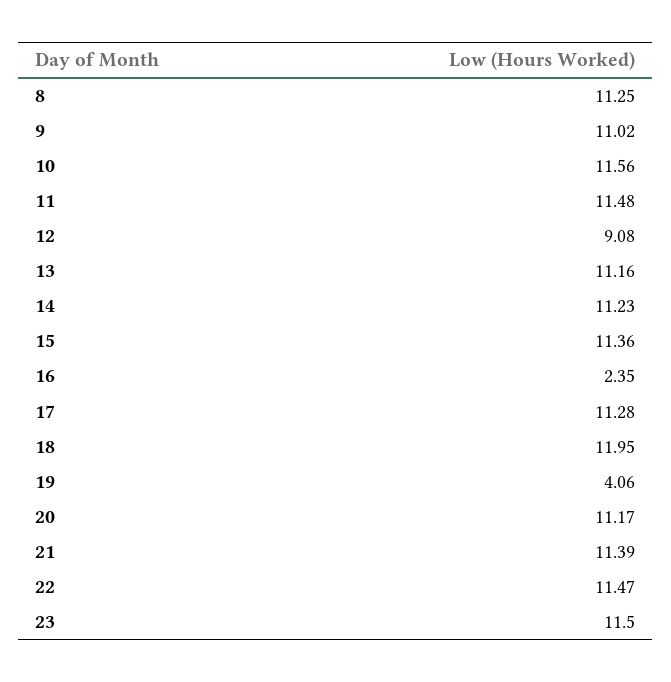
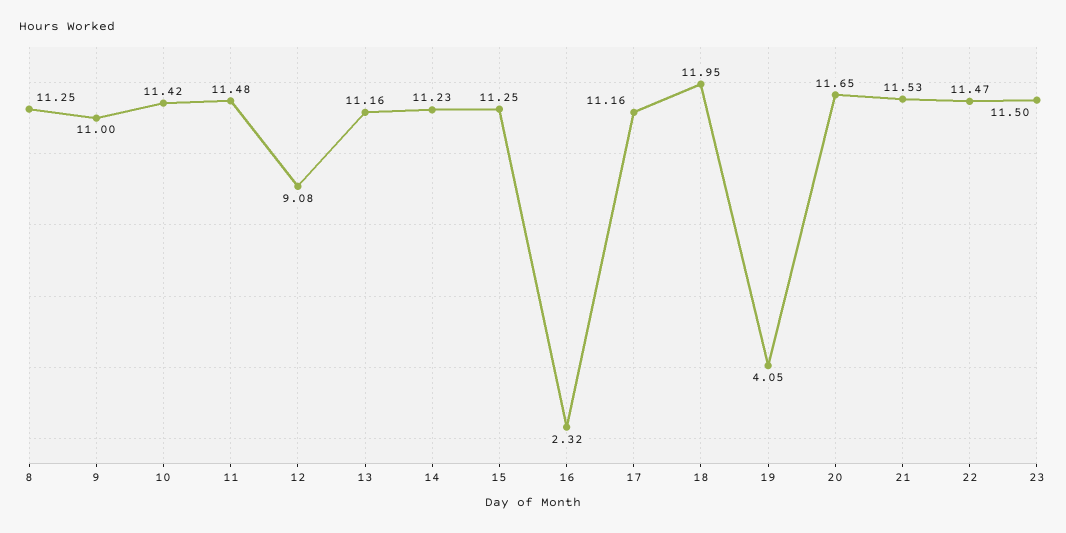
9: 11.02 -> 11
10: 11.56 -> 11.42
15: 11.36 -> 11.25
16: 2.35 -> 2.32
17: 11.28 -> 11.16
19: 4.06 -> 4.05
20: 11.17 -> 11.65
21: 11.39 -> 11.53

